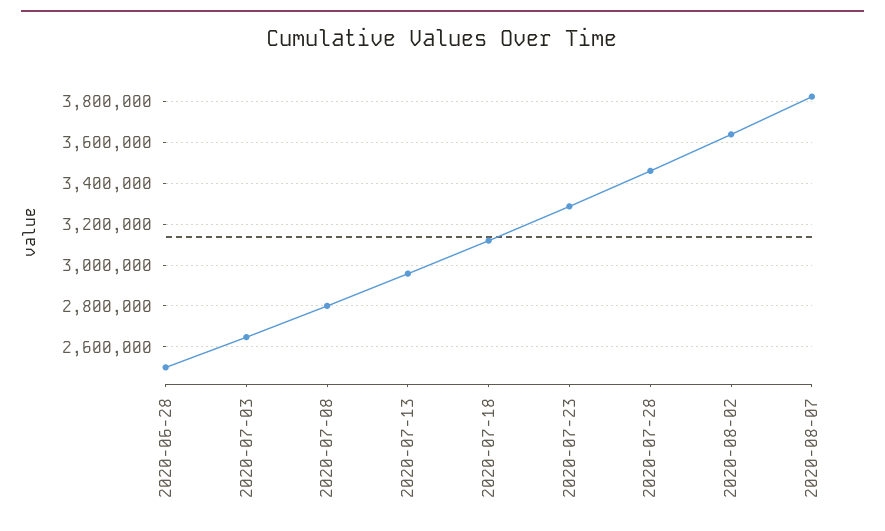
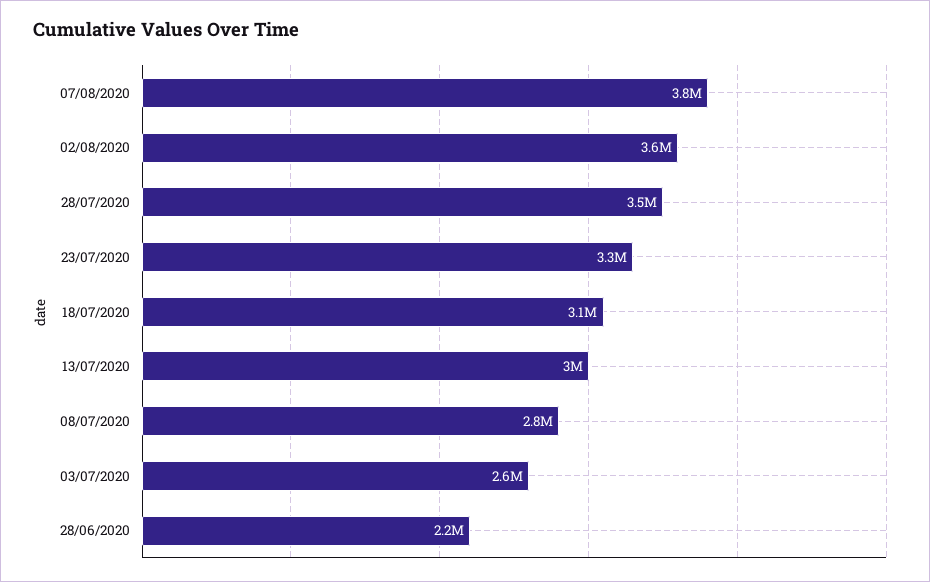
2020-06-28: 2500000 -> 2200000

